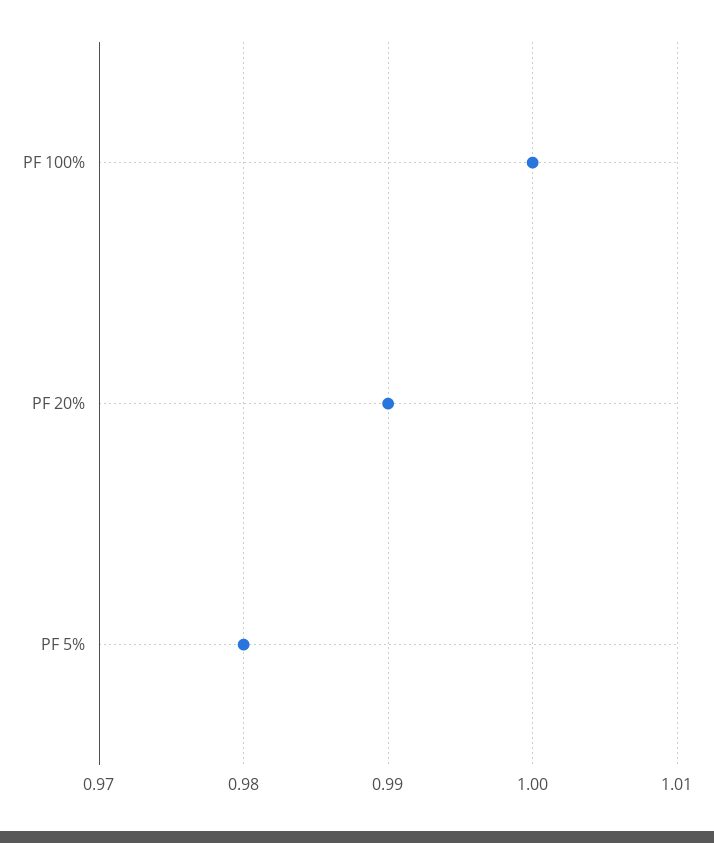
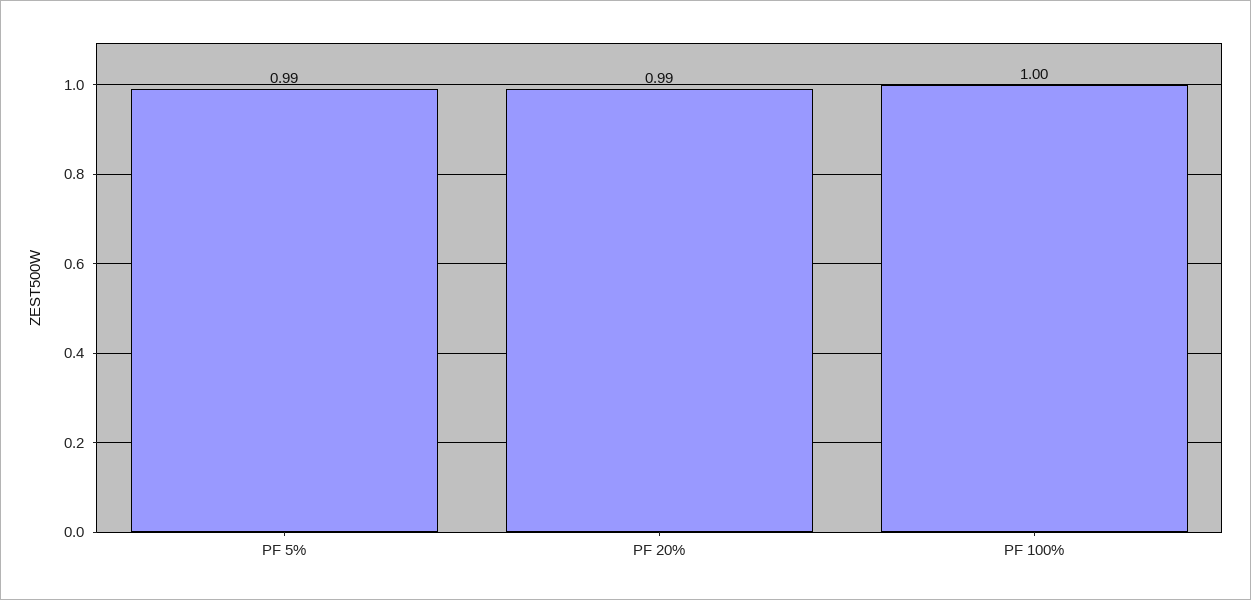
PF 5%: 0.98 -> 0.99

